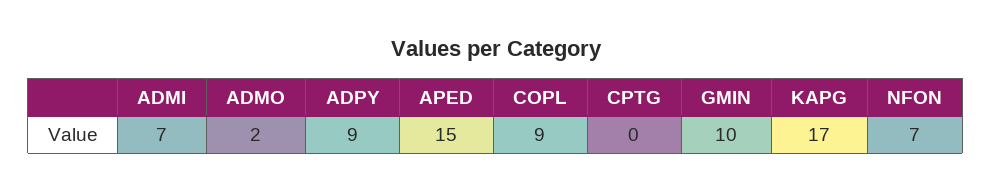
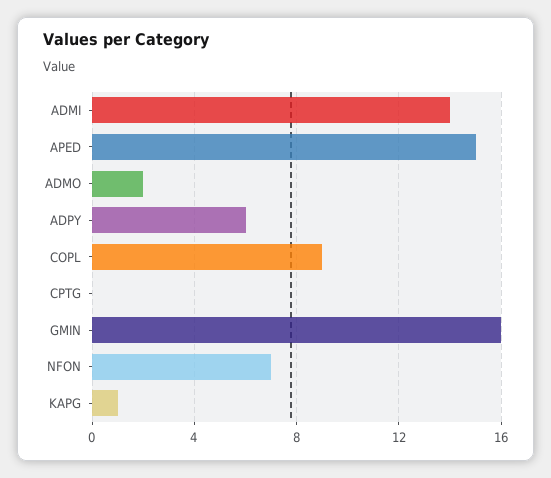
ADMI: 7 -> 14
ADPY: 9 -> 6
GMIN: 10 -> 16
KAPG: 17 -> 1

